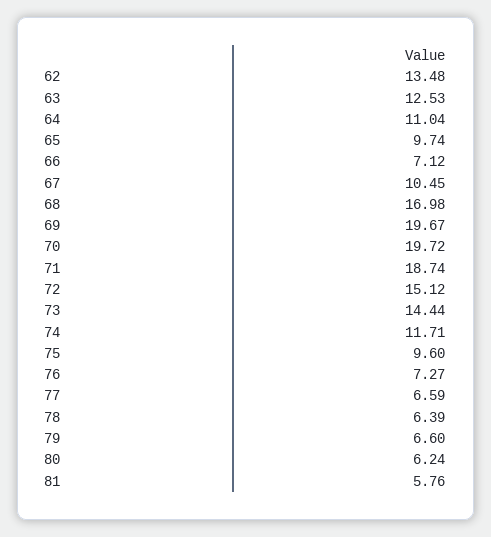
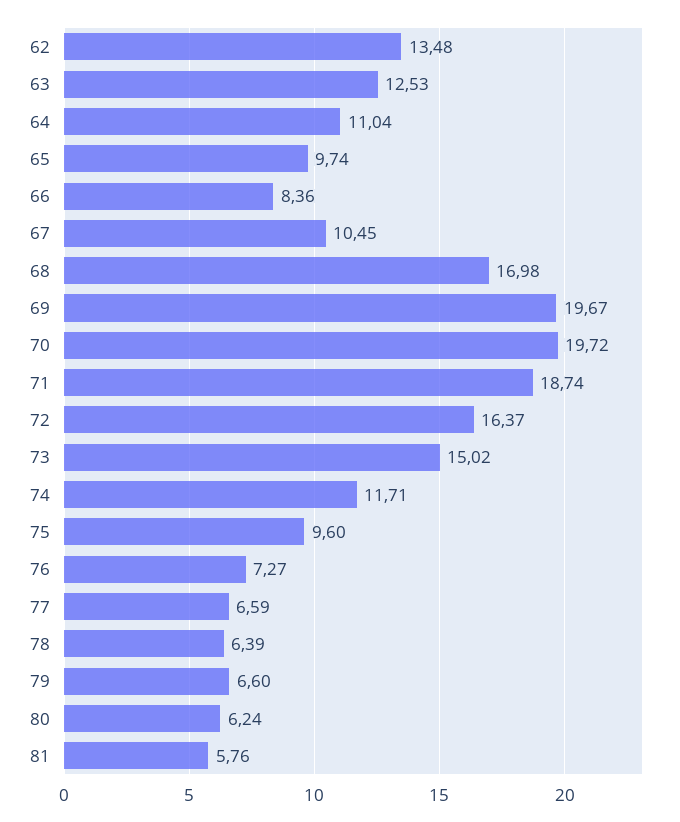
66: 7.12 -> 8.36
72: 15.12 -> 16.37
73: 14.44 -> 15.02

